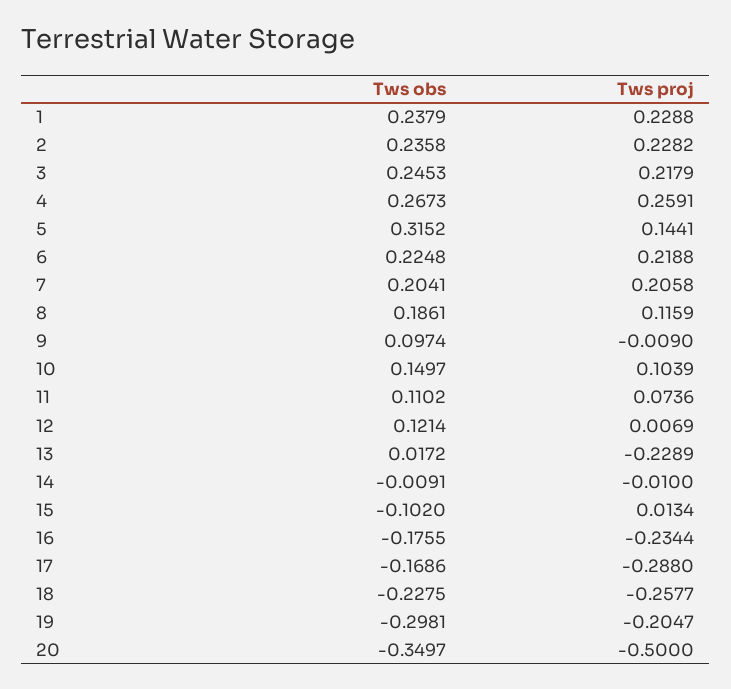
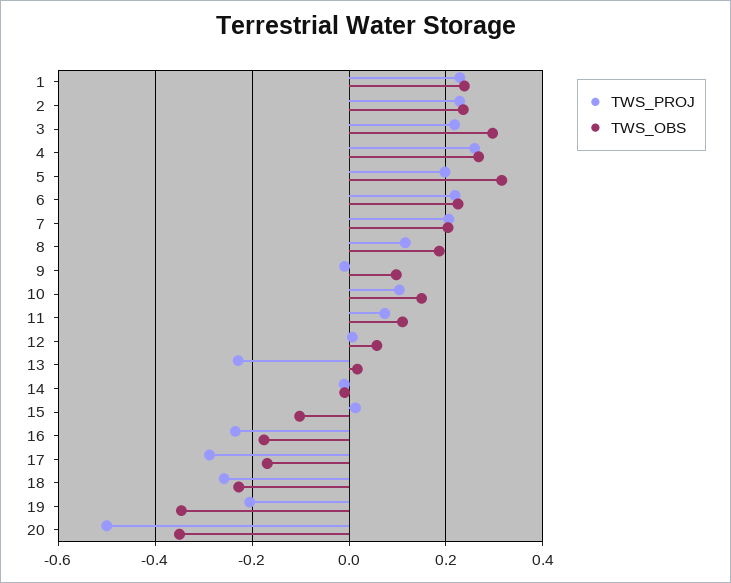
Tws obs, 3: 0.2453 -> 0.3
Tws proj, 5: 0.1441 -> 0.2
Tws obs, 12: 0.1214 -> 0.06
Tws obs, 19: -0.2981 -> -0.34

